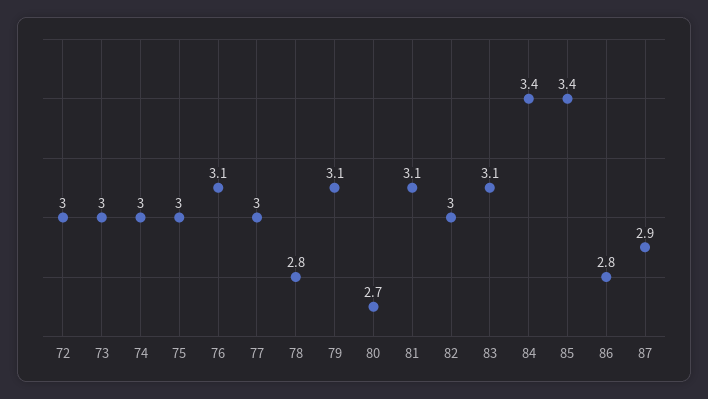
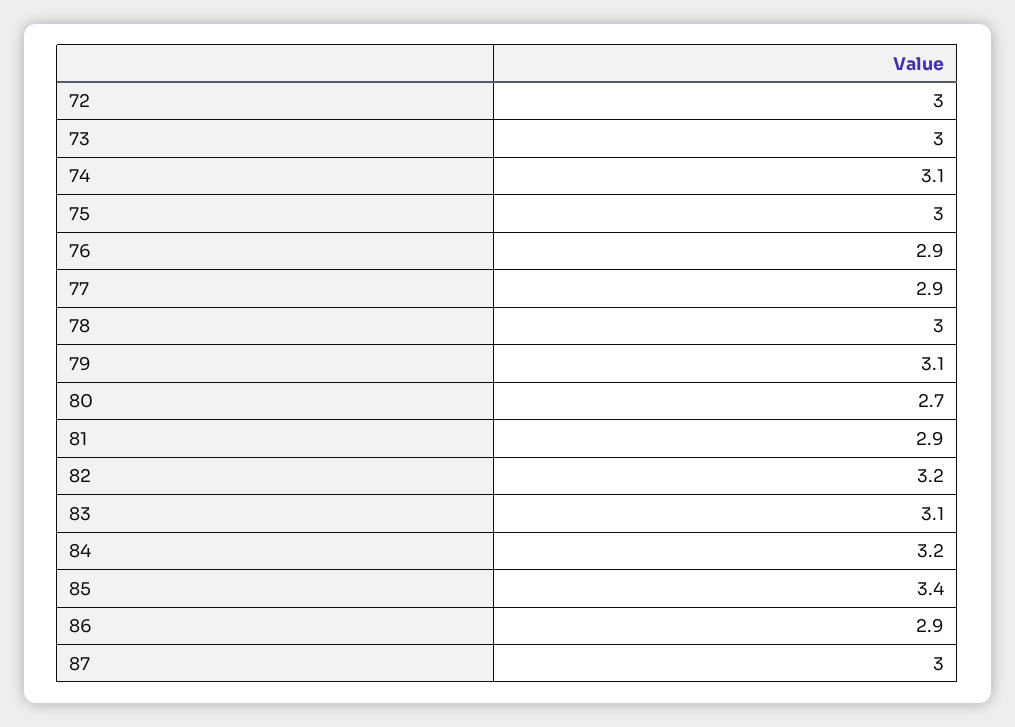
74: 3 -> 3.1
76: 3.1 -> 2.9
77: 3 -> 2.9
78: 2.8 -> 3
81: 3.1 -> 2.9
82: 3 -> 3.2
84: 3.4 -> 3.2
86: 2.8 -> 2.9
87: 2.9 -> 3

